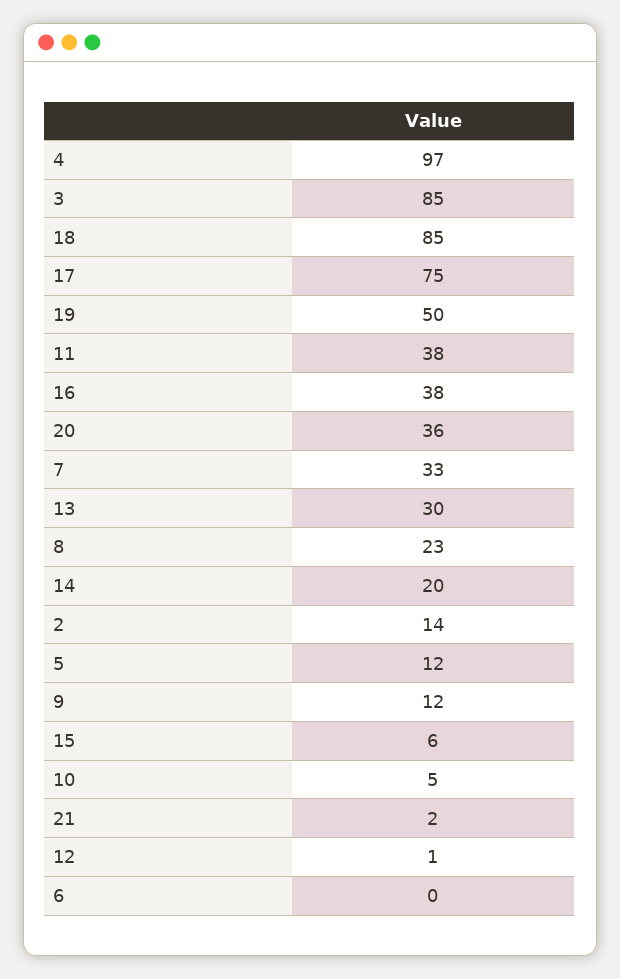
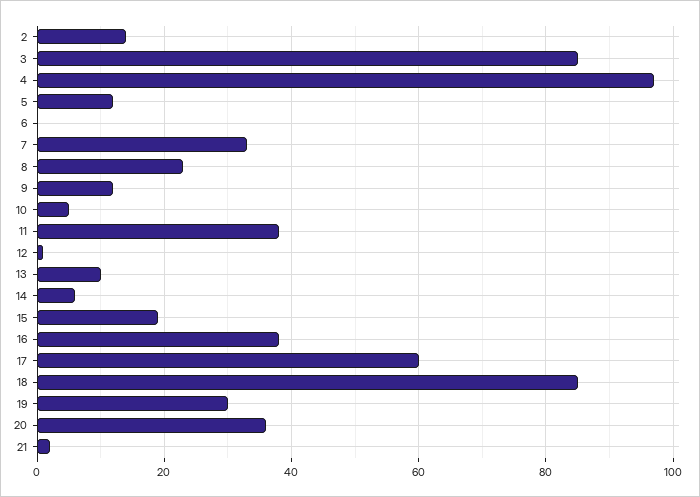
17: 75 -> 60
19: 50 -> 30
13: 30 -> 10
14: 20 -> 5
15: 6 -> 20

